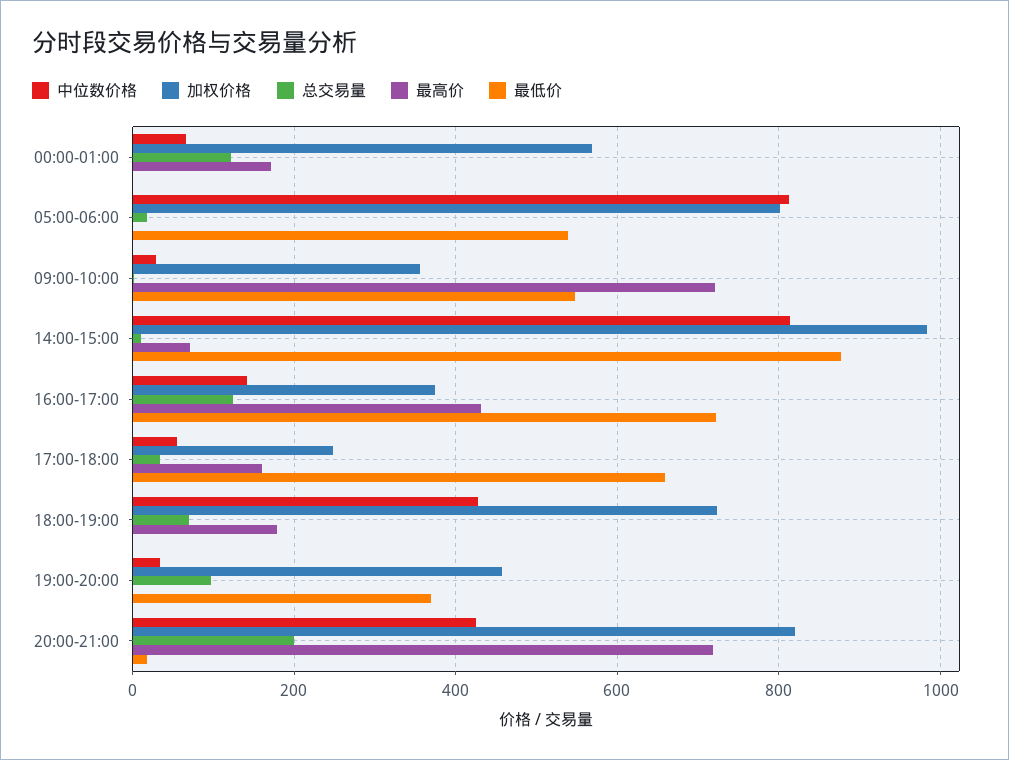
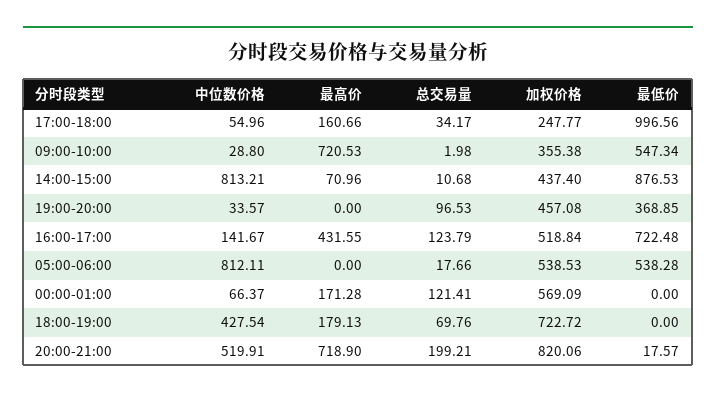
加权价格, 05:00-06:00: 800 -> 538.53
加权价格, 14:00-15:00: 980 -> 437.4
加权价格, 16:00-17:00: 380 -> 518.84
最低价, 17:00-18:00: 660 -> 996.56
中位数价格, 20:00-21:00: 420 -> 519.91

